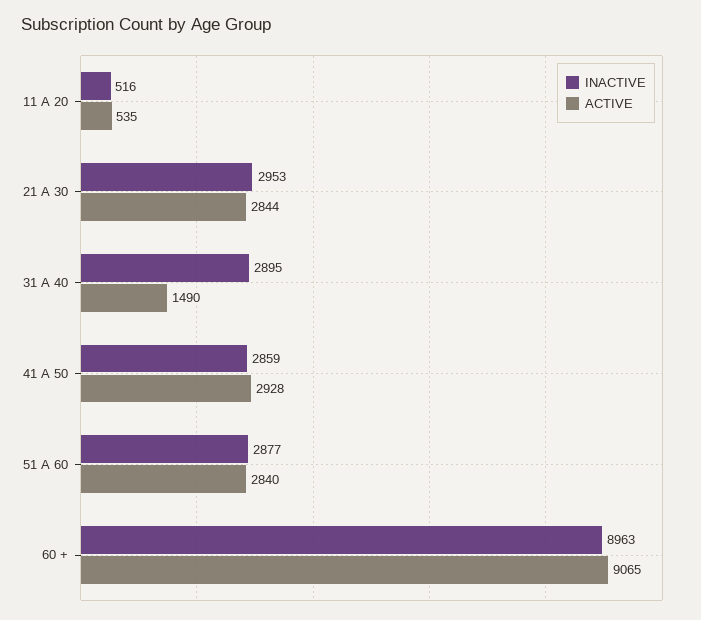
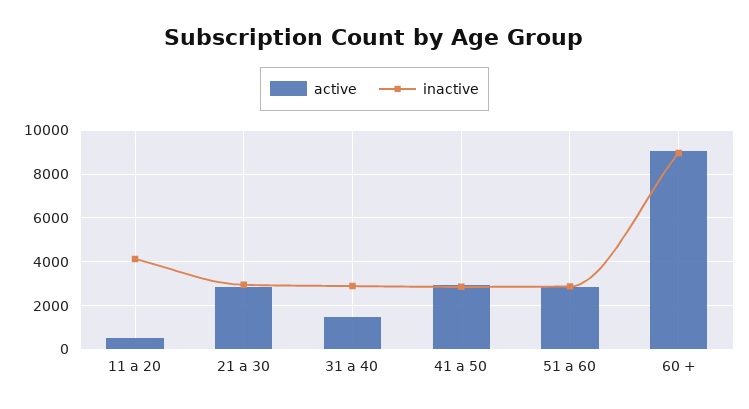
INACTIVE, 11 A 20: 516 -> 4000

